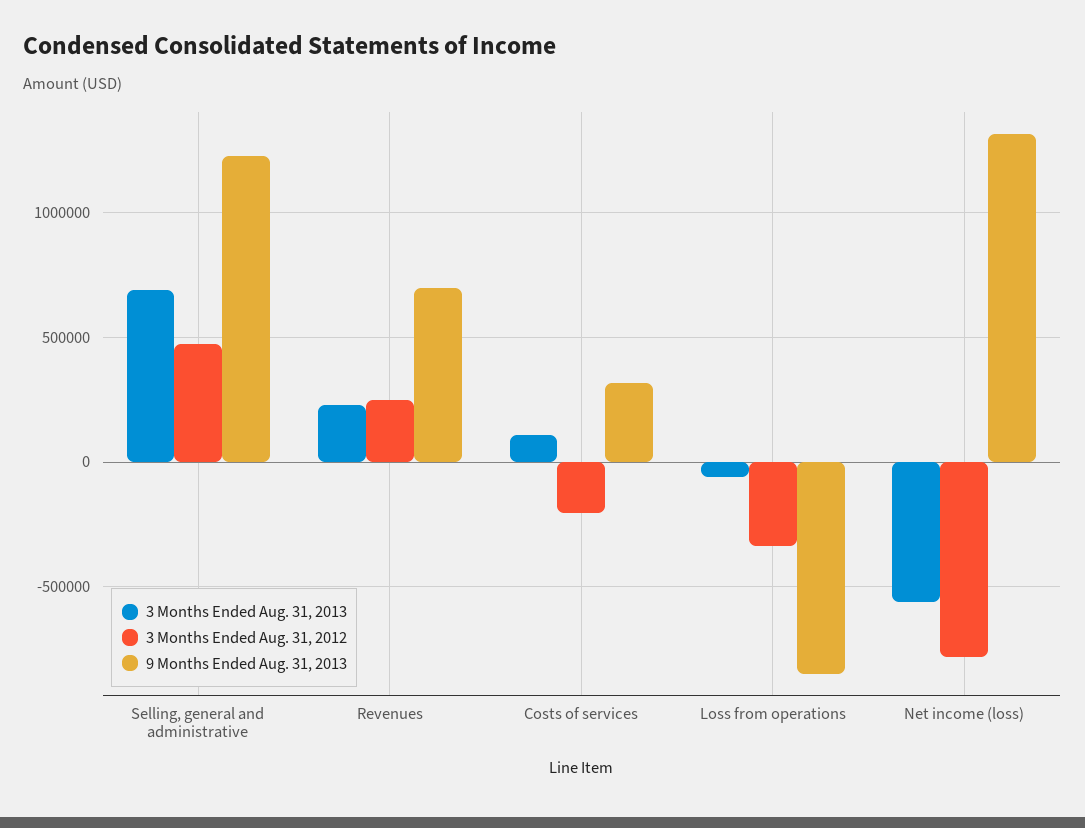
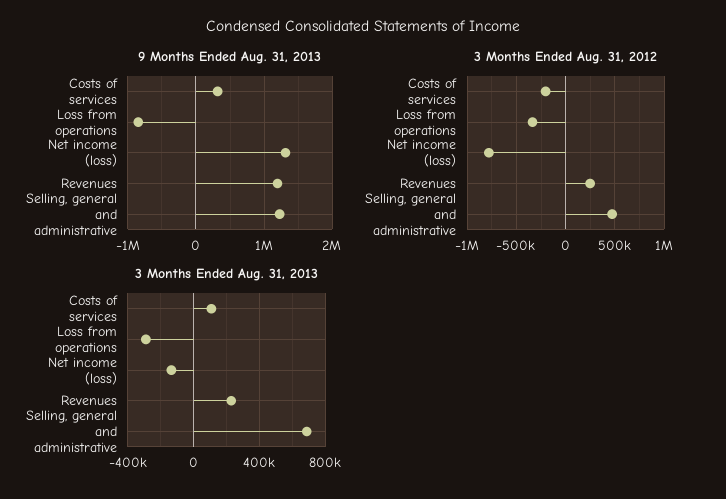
9 Months Ended Aug. 31, 2013, Revenues: 700000 -> 1200000
3 Months Ended Aug. 31, 2013, Loss from operations: -50000 -> -300000
3 Months Ended Aug. 31, 2013, Net income (loss): -550000 -> -150000

